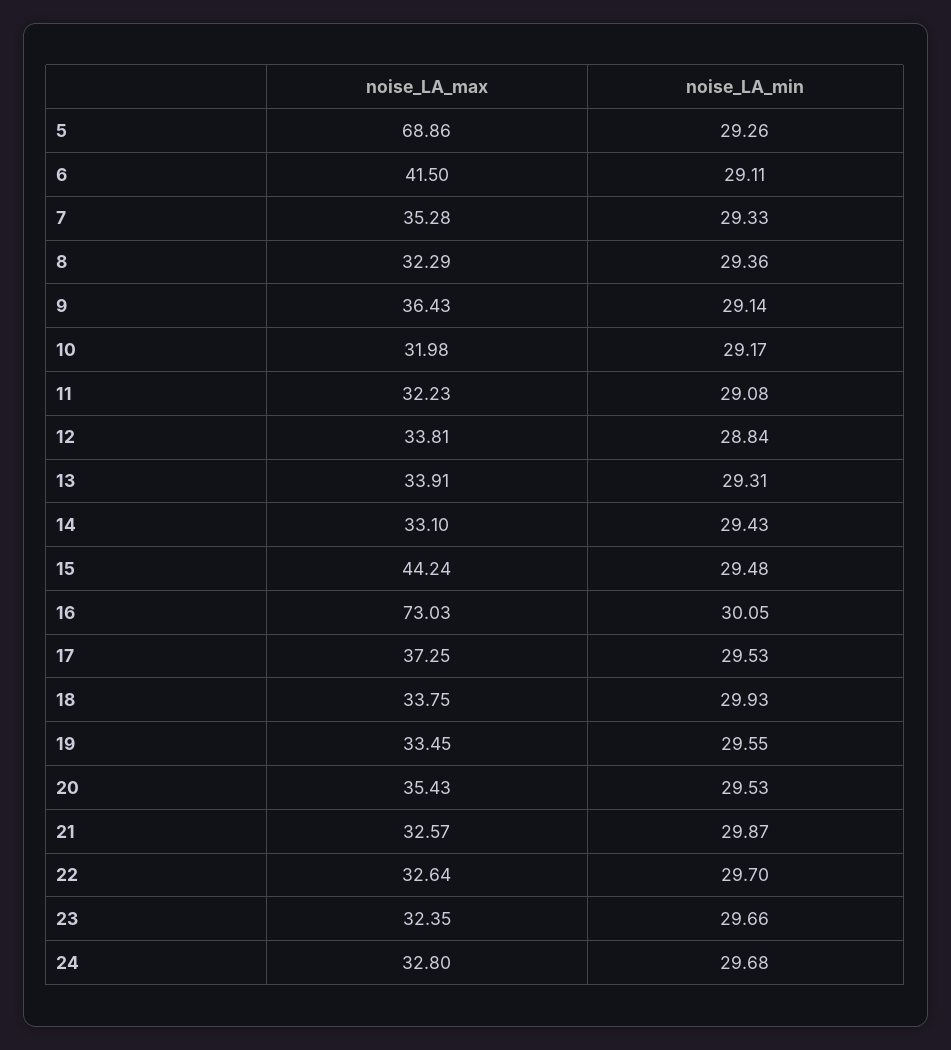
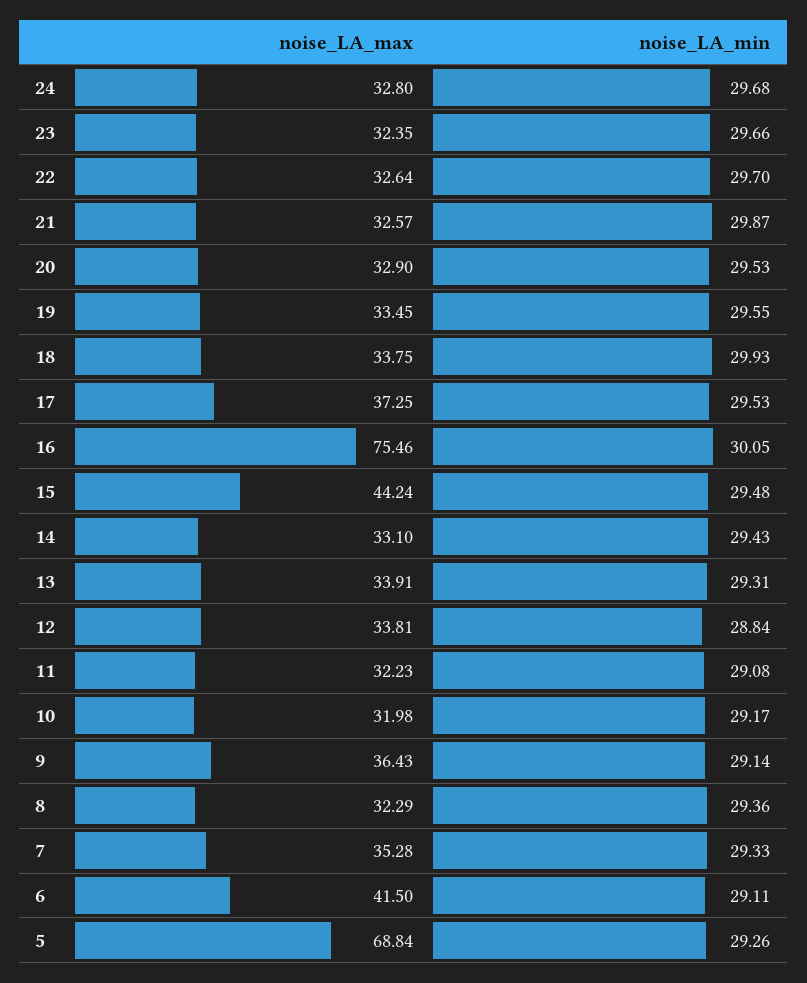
noise_LA_max, 5: 68.86 -> 68.84
noise_LA_max, 16: 73.03 -> 75.46
noise_LA_max, 20: 35.43 -> 32.9

